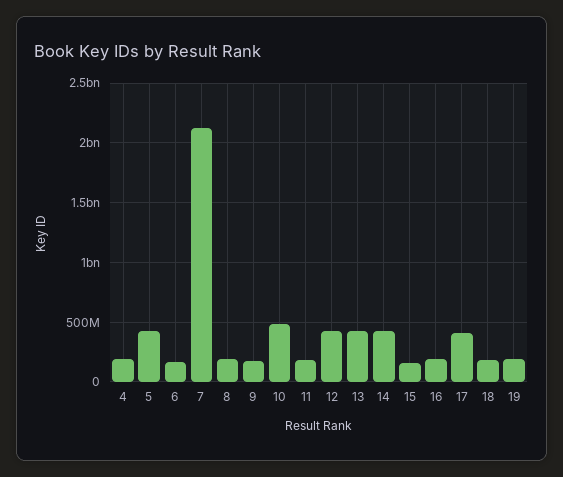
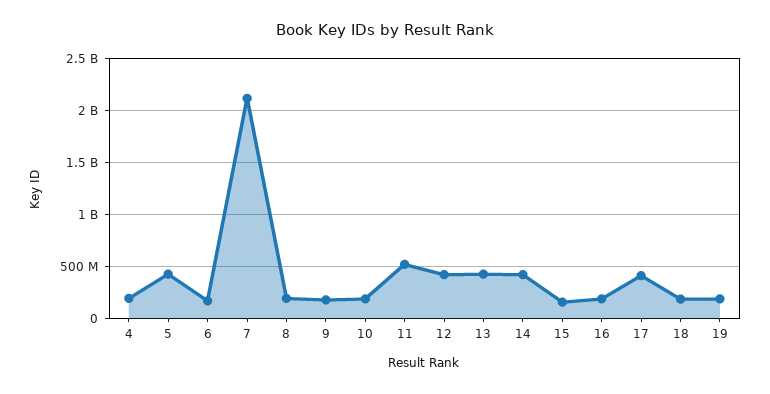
10: 500000000 -> 200000000
11: 200000000 -> 500000000

